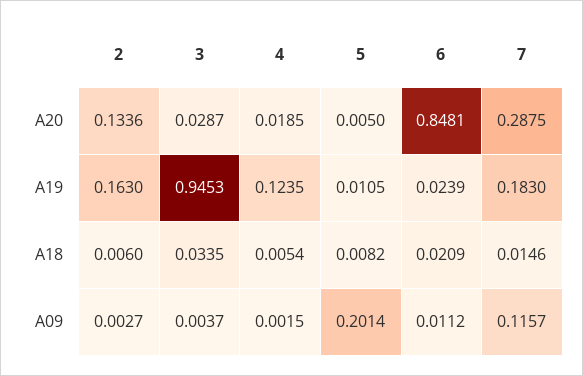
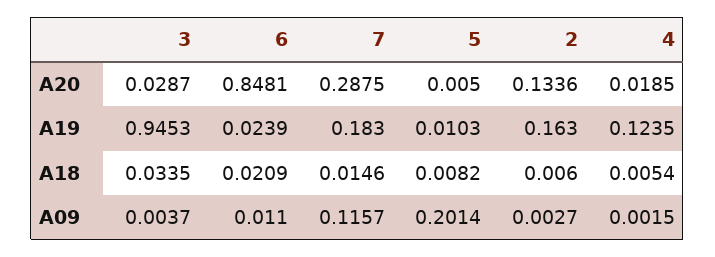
5, A19: 0.0105 -> 0.0103
6, A09: 0.0112 -> 0.011

